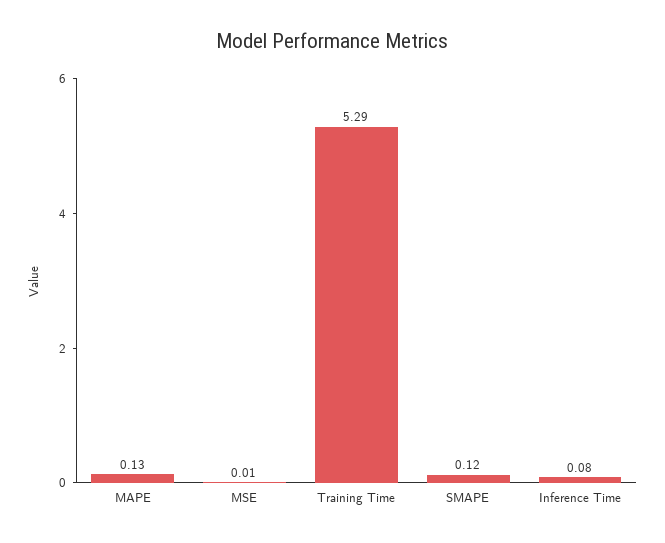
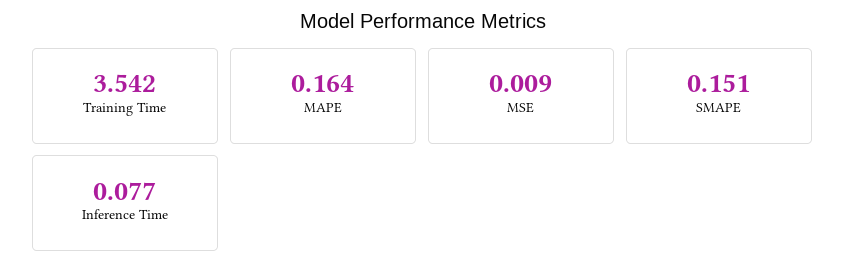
MAPE: 0.13 -> 0.164
Training Time: 5.29 -> 3.542
SMAPE: 0.12 -> 0.151

